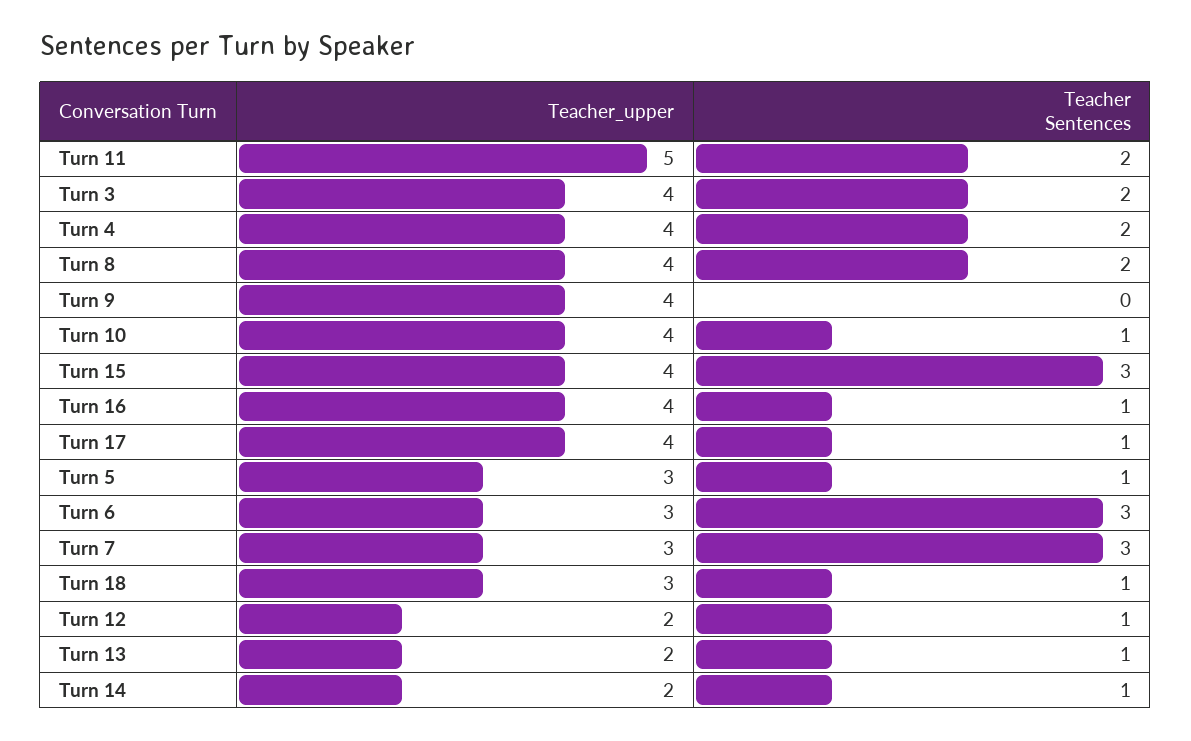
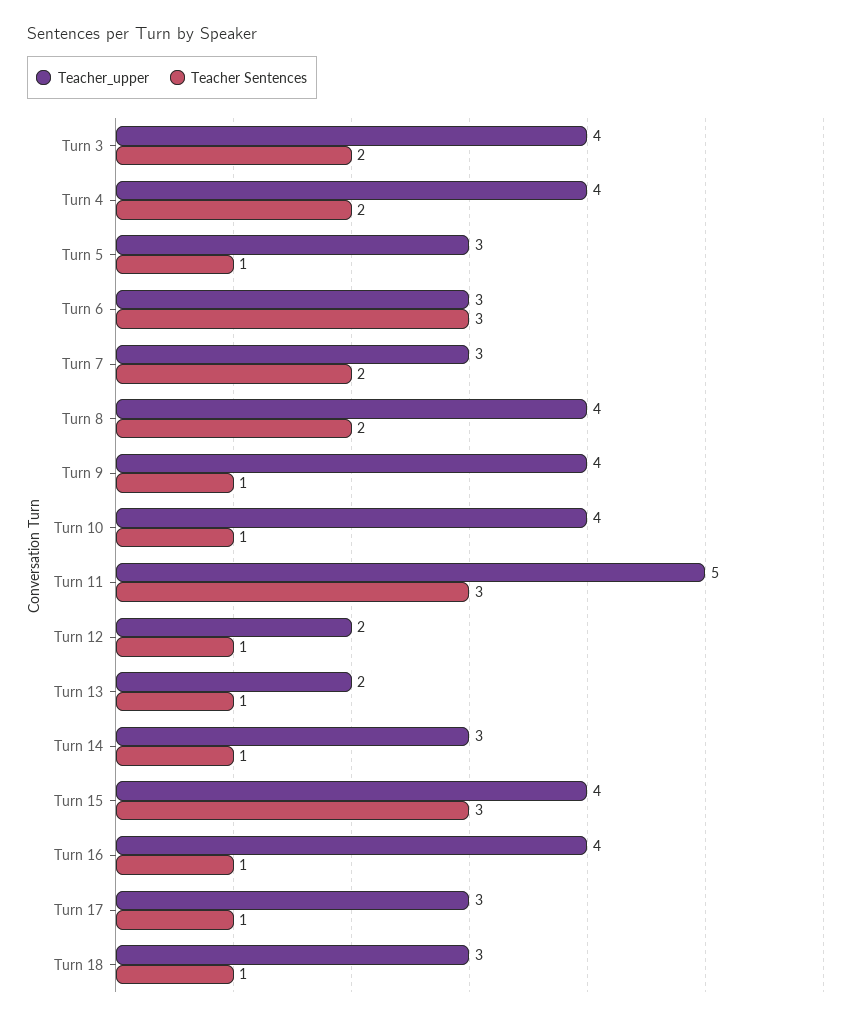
Teacher Sentences, Turn 11: 2 -> 3
Teacher Sentences, Turn 9: 0 -> 1
Teacher_upper, Turn 17: 4 -> 3
Teacher Sentences, Turn 7: 3 -> 2
Teacher_upper, Turn 14: 2 -> 3

